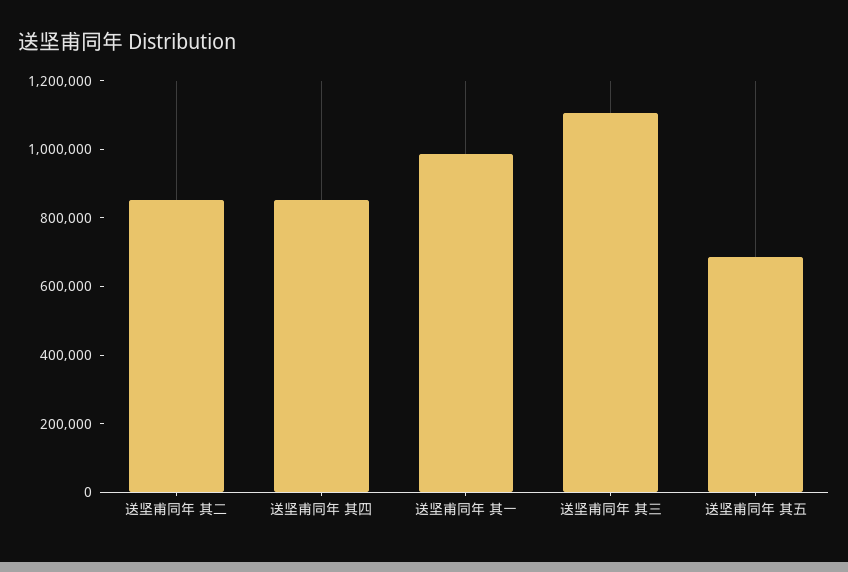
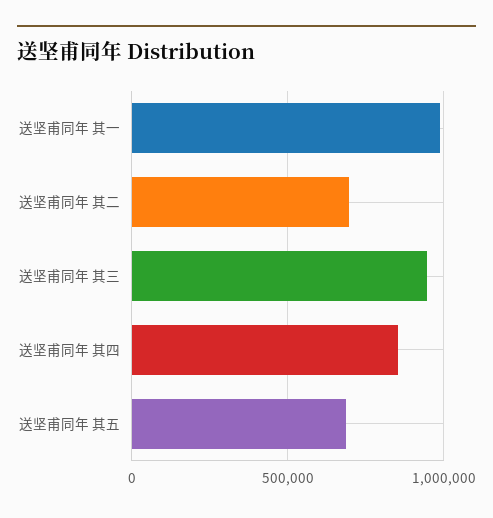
送坚甫同年 其二: 850000 -> 700000
送坚甫同年 其三: 1100000 -> 950000

